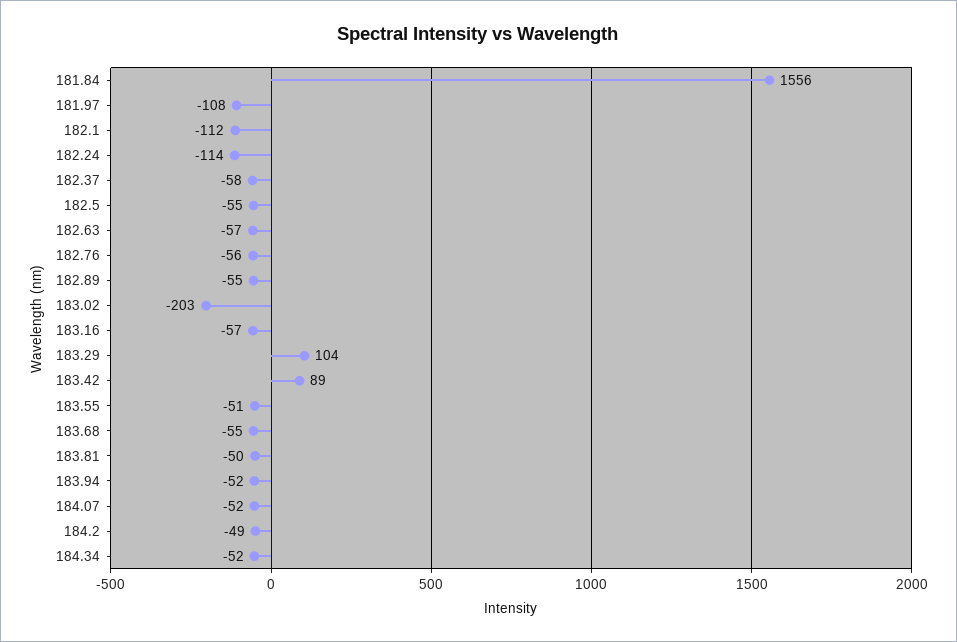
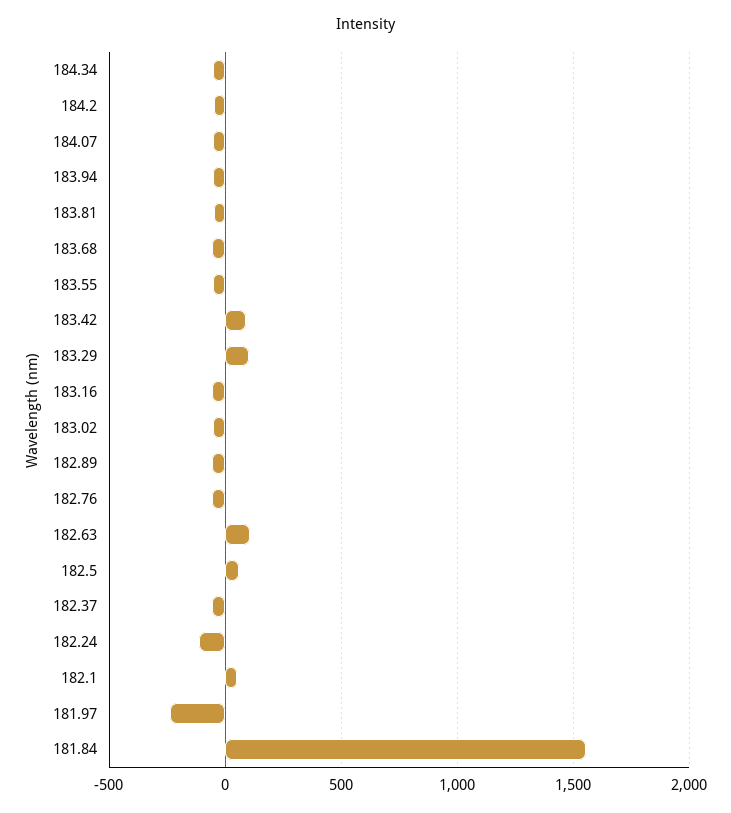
181.97: -108 -> -250
182.1: -112 -> 50
182.5: -55 -> 50
182.63: -57 -> 100
183.02: -203 -> -50

